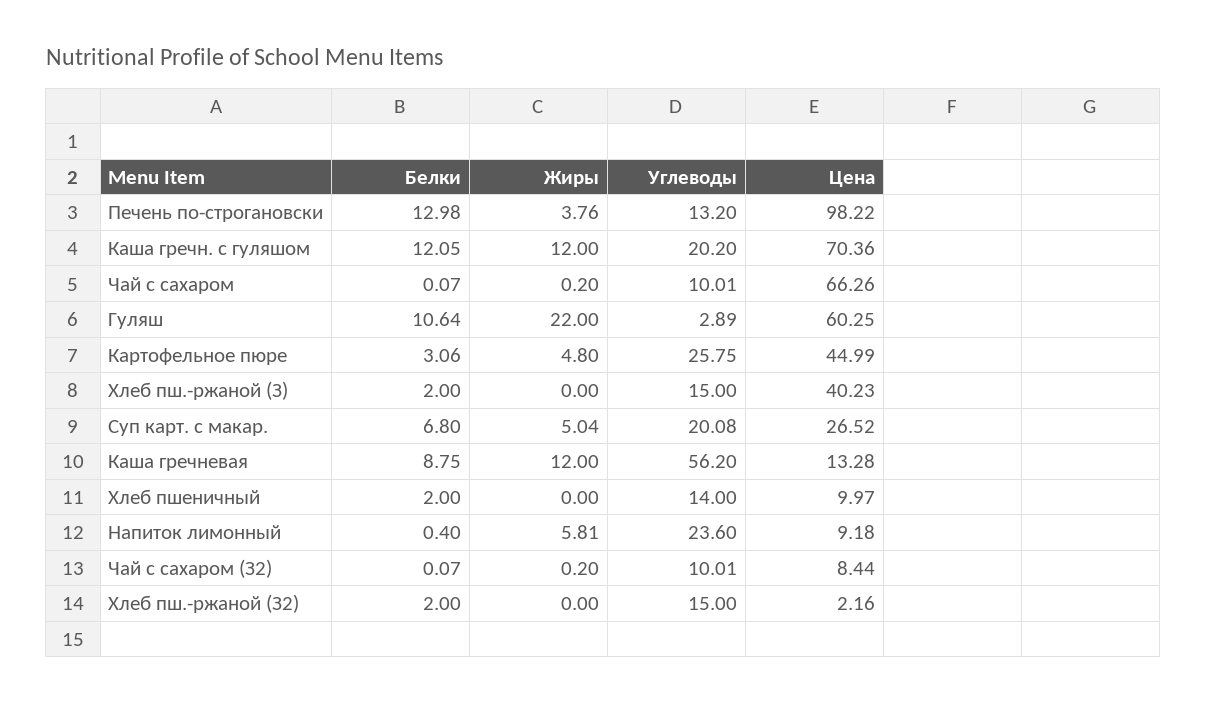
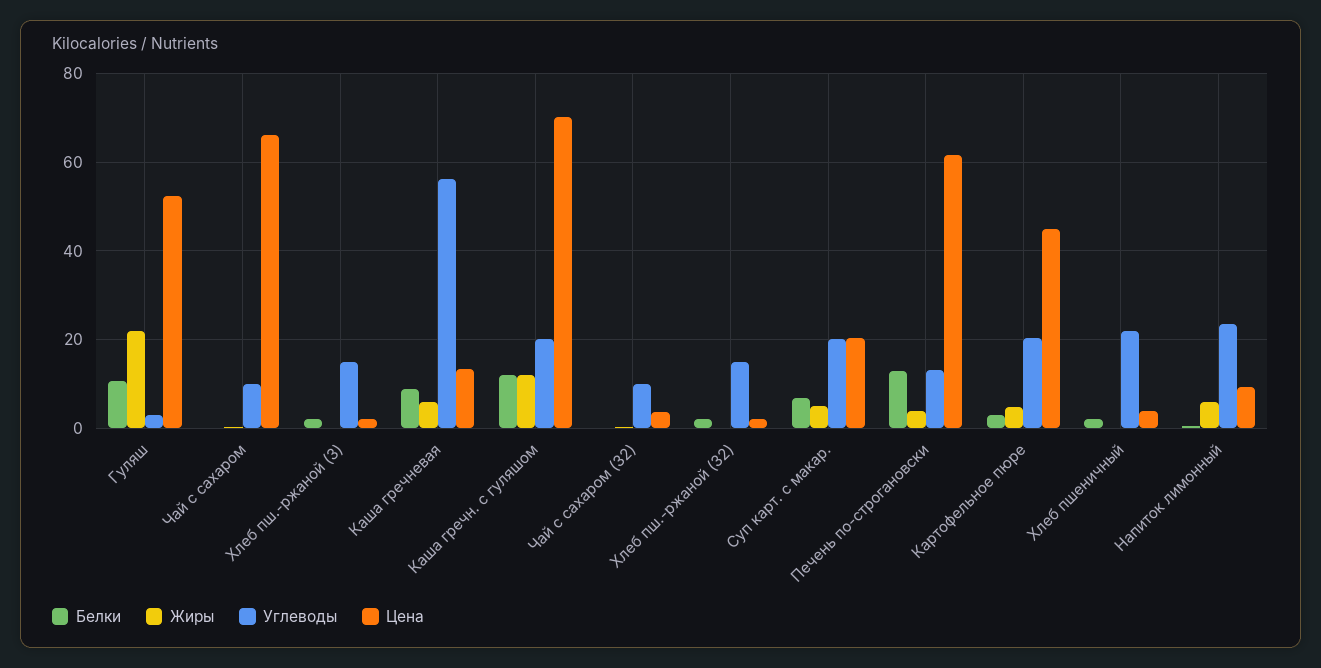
Цена, Печень по-строгановски: 98.22 -> 62
Цена, Гуляш: 60.25 -> 52
Углеводы, Картофельное пюре: 25.75 -> 20
Цена, Хлеб пш.-ржаной (З): 40.23 -> 2
Цена, Суп карт. с макар.: 26.52 -> 20
Жиры, Каша гречневая: 12 -> 6
Углеводы, Хлеб пшеничный: 14 -> 22
Цена, Хлеб пшеничный: 9.97 -> 4
Цена, Чай с сахаром (З2): 8.44 -> 4

